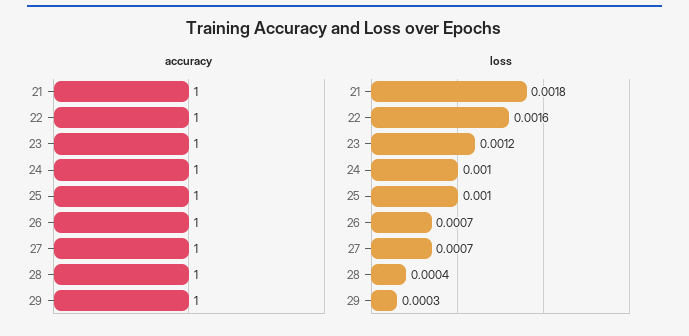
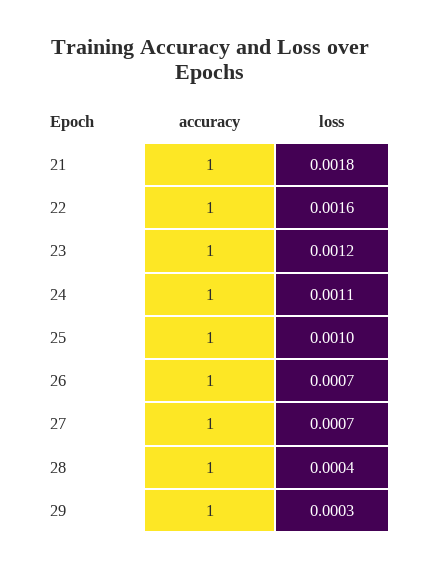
loss, 24: 0.001 -> 0.0011

